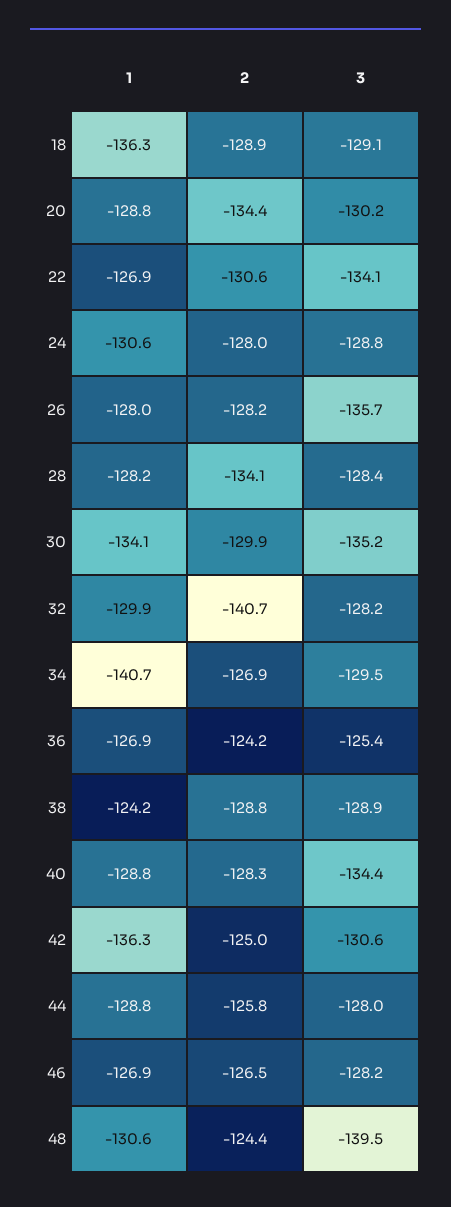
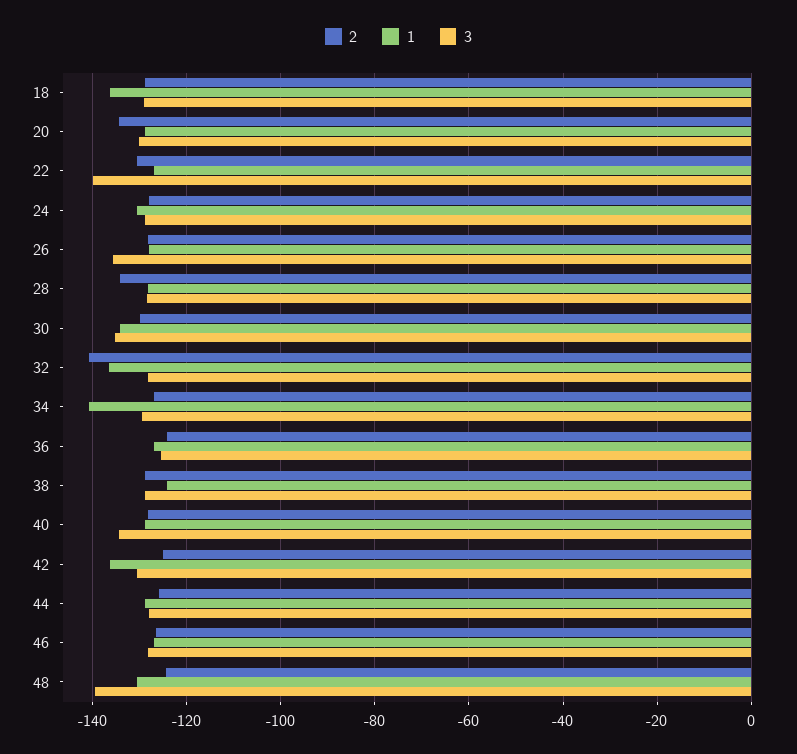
3, 22: -134.1 -> -140
1, 32: -129.9 -> -136

